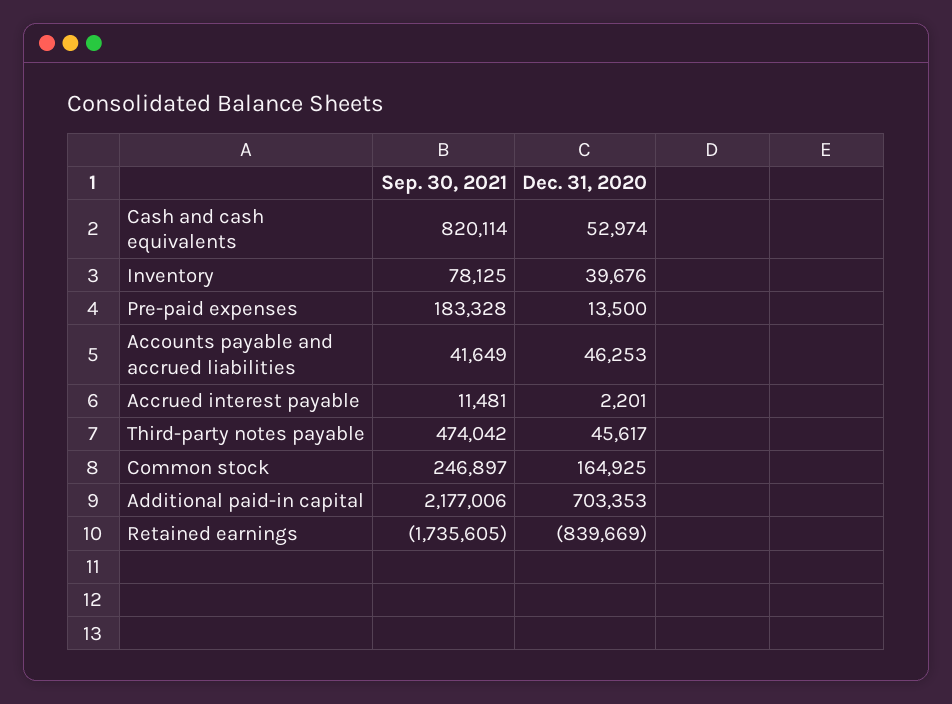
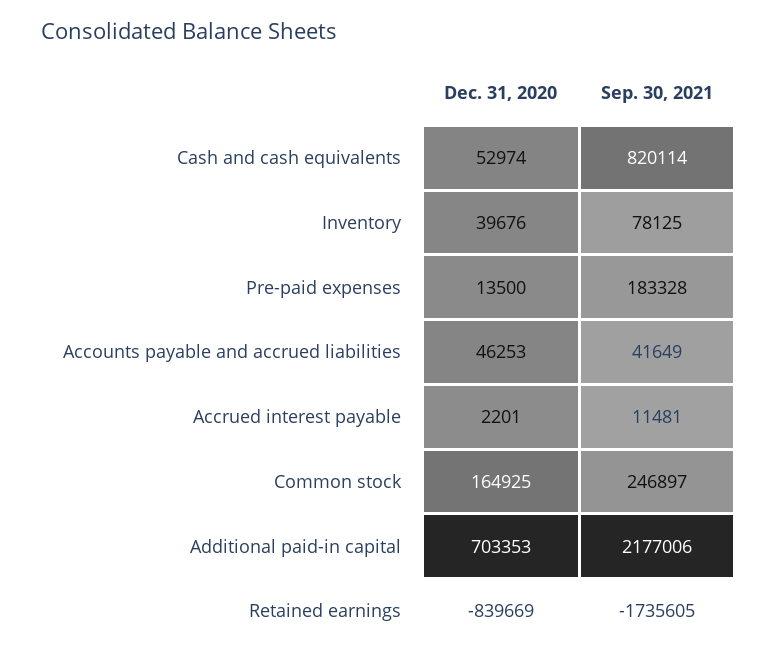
Sep. 30, 2021, Third-party notes payable: 474042 -> none
Dec. 31, 2020, Third-party notes payable: 45617 -> none

